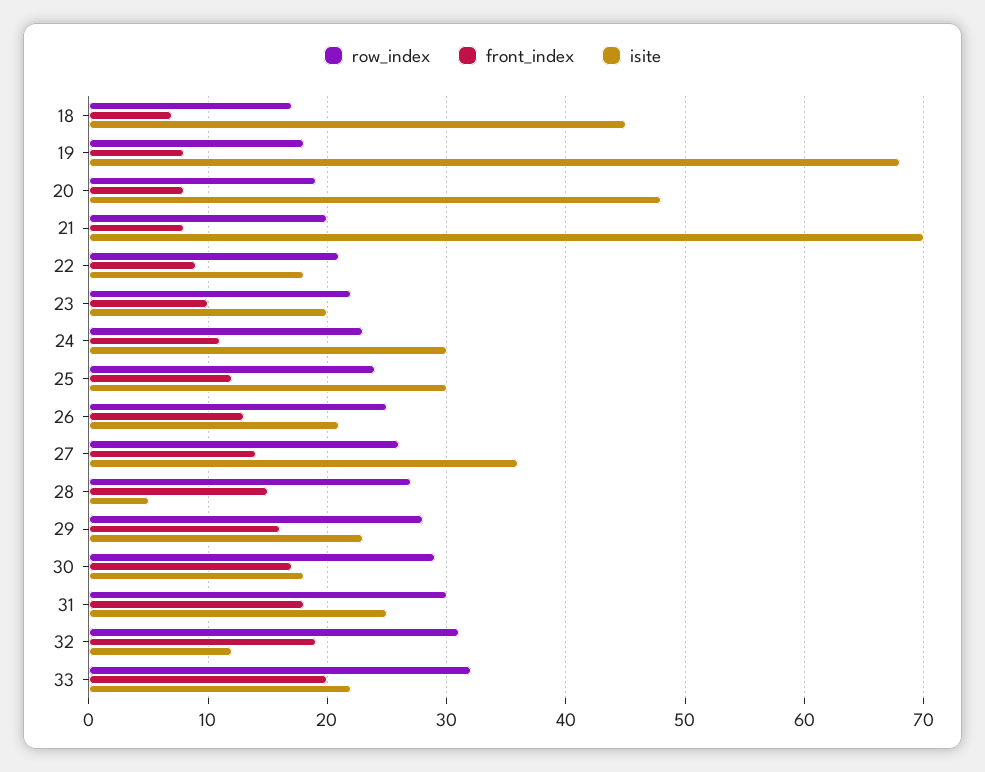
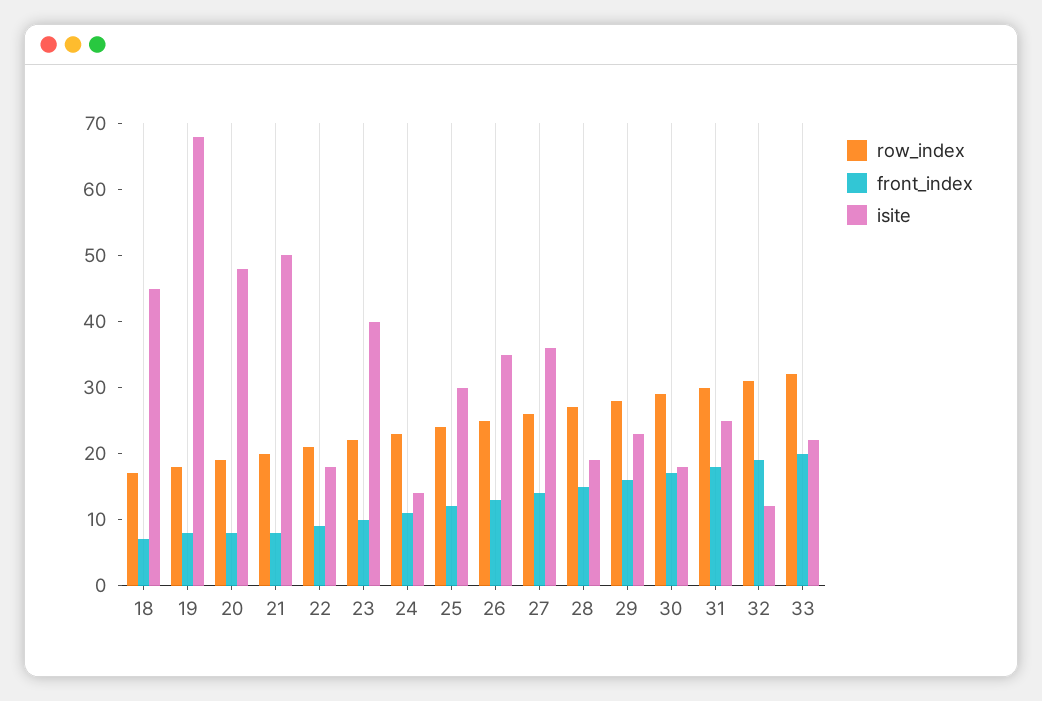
isite, 21: 70 -> 50
isite, 23: 20 -> 40
isite, 24: 30 -> 15
isite, 26: 21 -> 35
isite, 28: 5 -> 20

